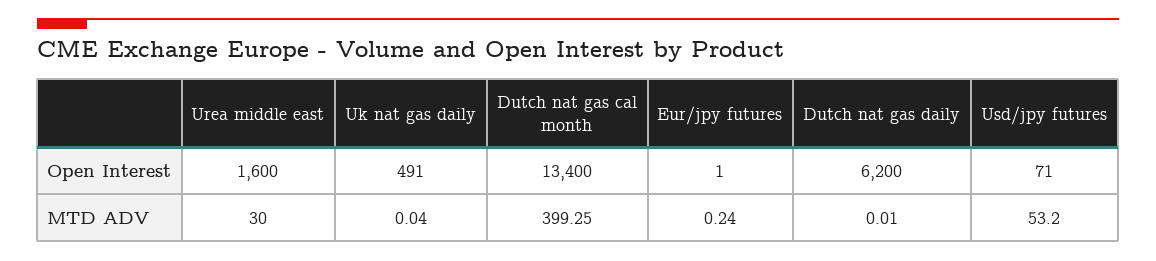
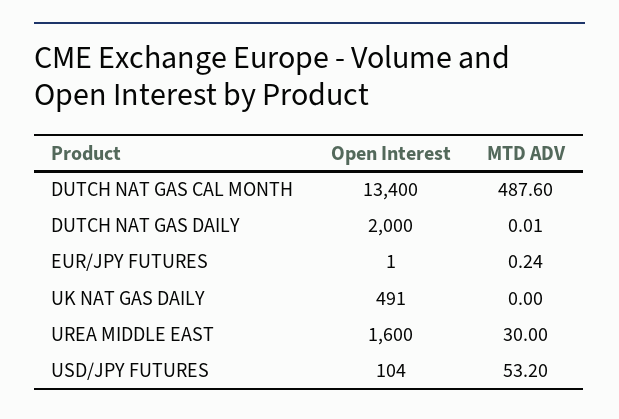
Dutch nat gas daily, Open Interest: 6200 -> 2000
Usd/jpy futures, Open Interest: 71 -> 104
Uk nat gas daily, MTD ADV: 0.04 -> 0
Dutch nat gas cal month, MTD ADV: 399.25 -> 487.6

